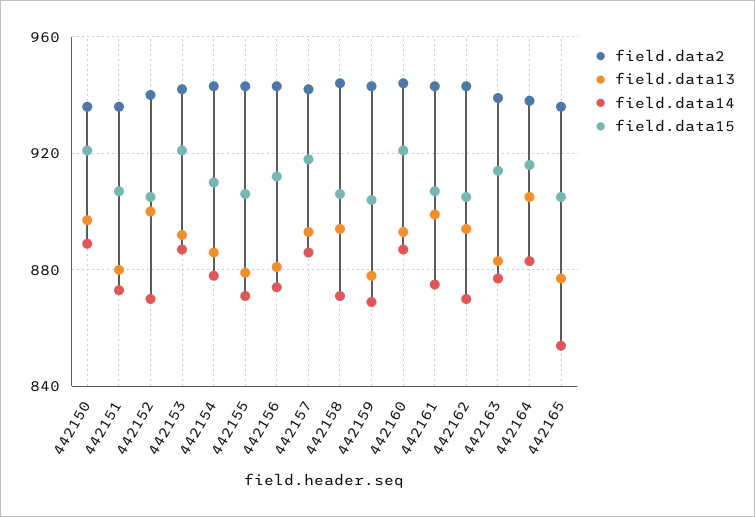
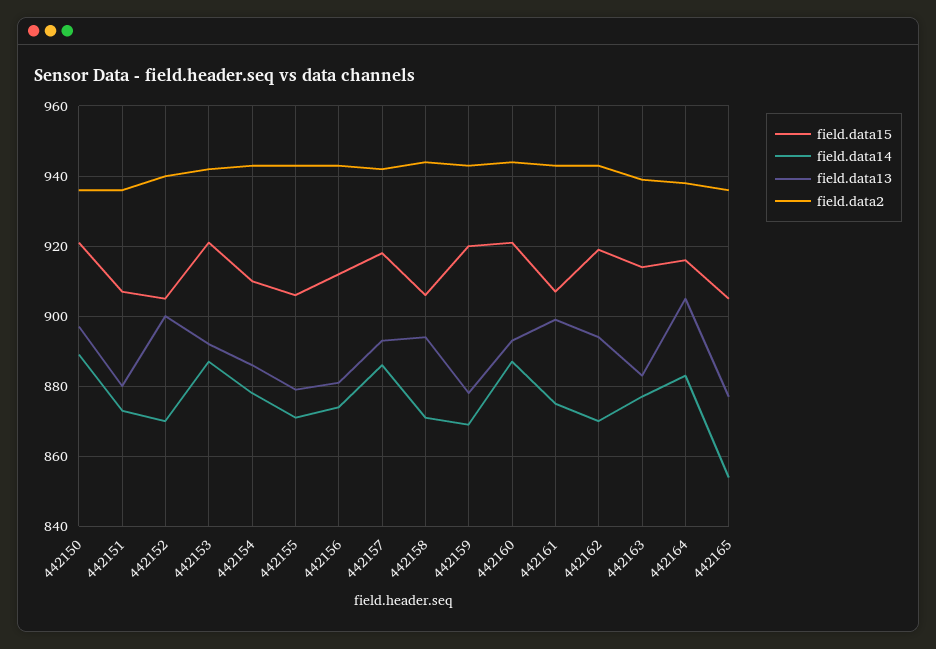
field.data15, 442159: 905 -> 920
field.data15, 442162: 905 -> 920

